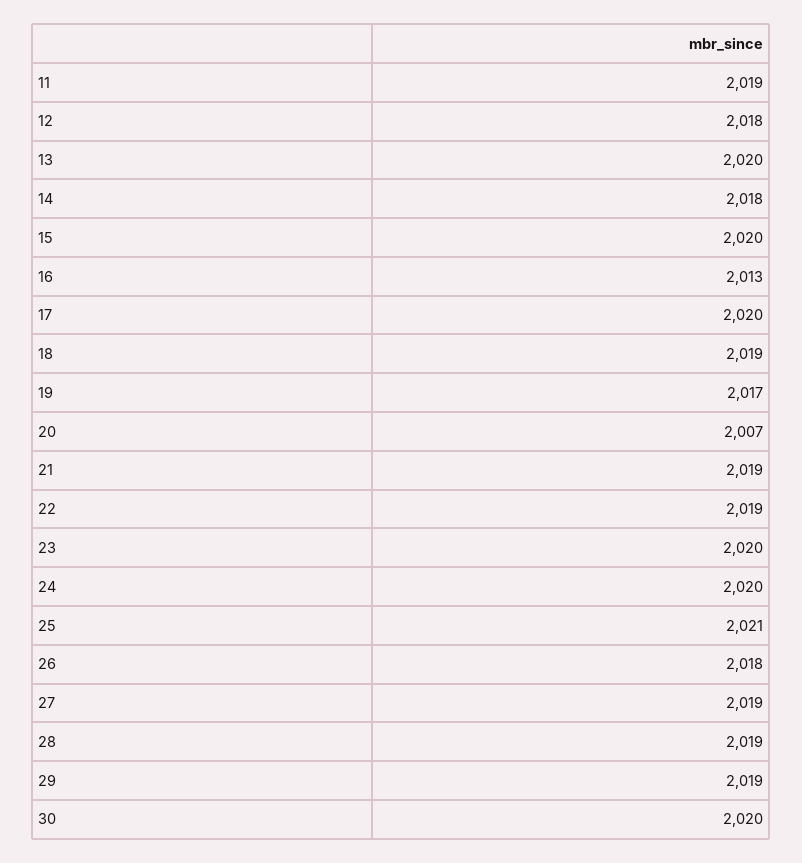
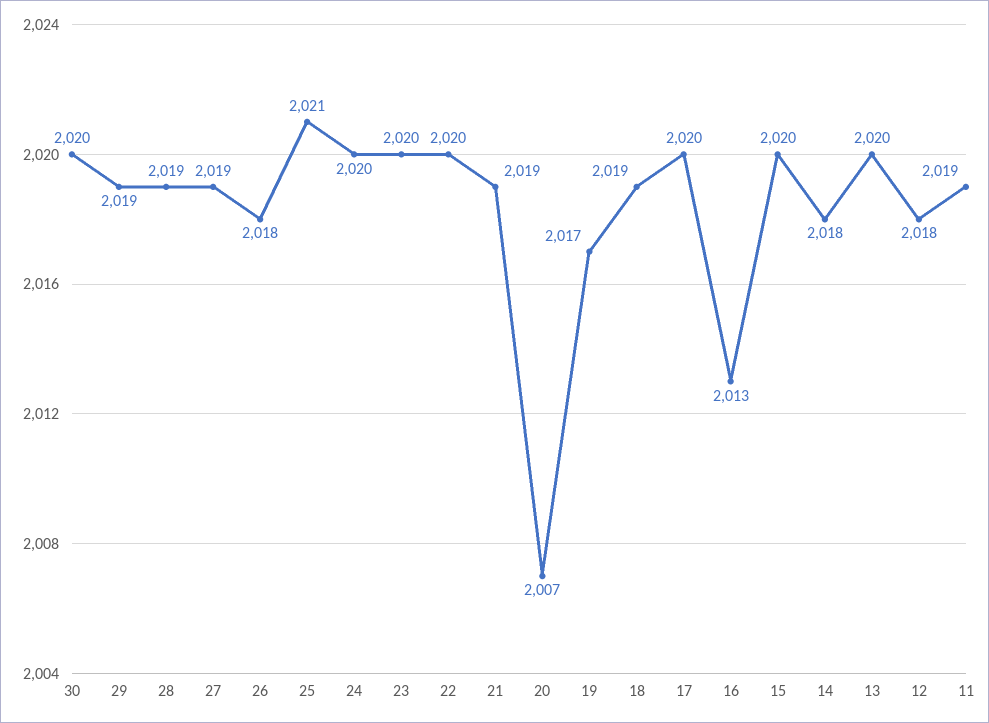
22: 2019 -> 2020

